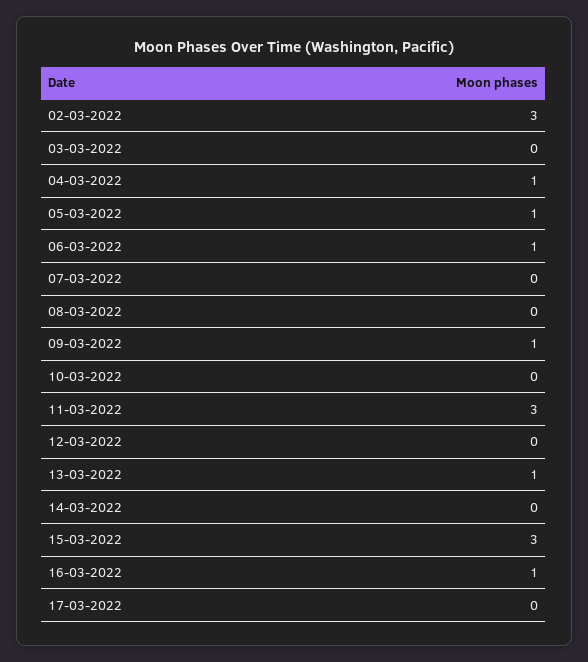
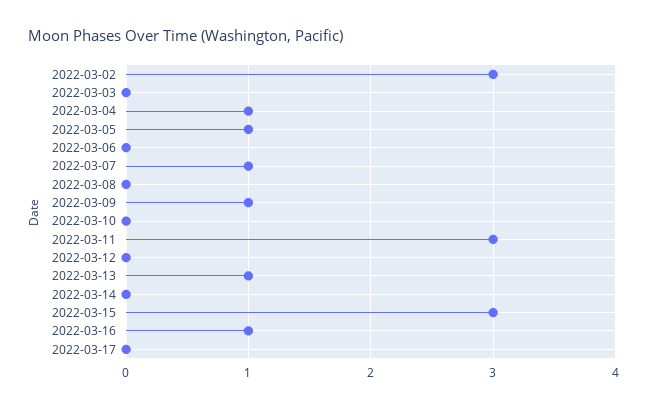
06-03-2022: 1 -> 0
07-03-2022: 0 -> 1

